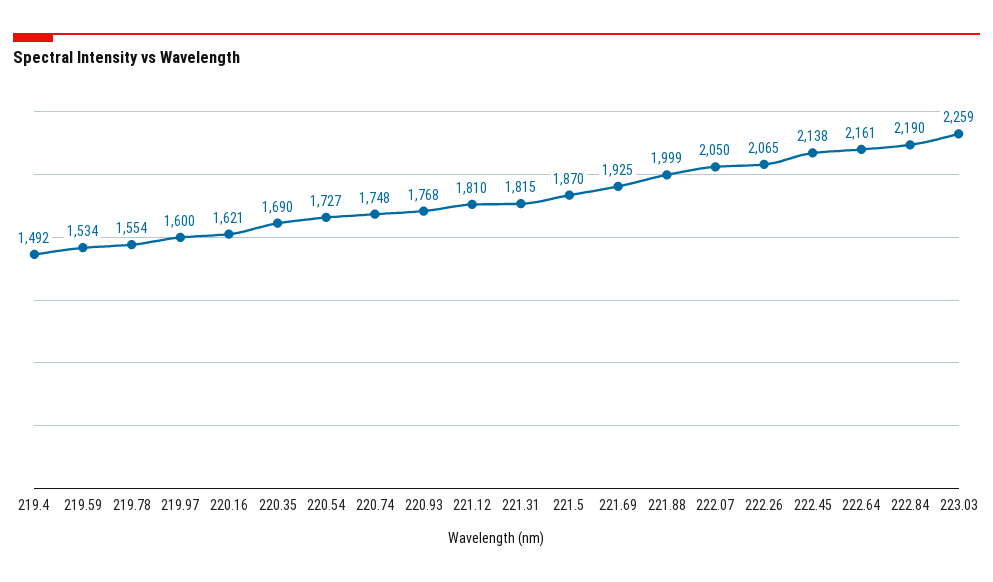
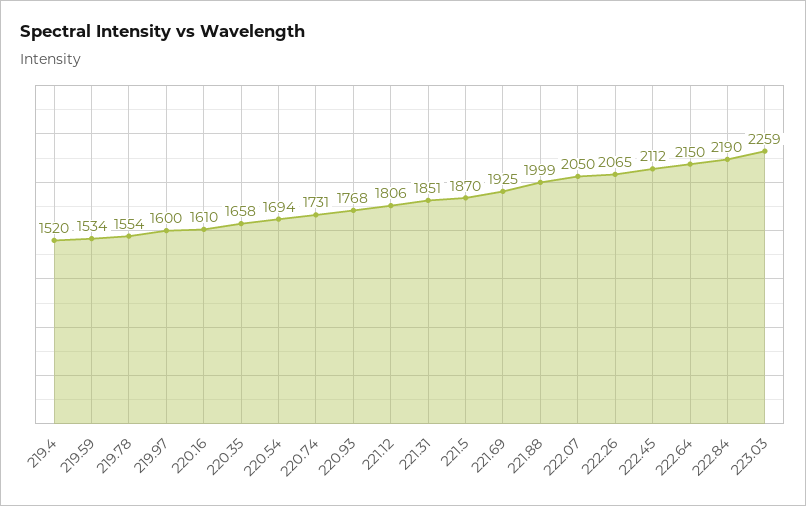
219.4: 1492 -> 1520
220.16: 1621 -> 1610
220.35: 1690 -> 1658
220.54: 1727 -> 1694
220.74: 1748 -> 1731
221.12: 1810 -> 1806
221.31: 1815 -> 1851
222.45: 2138 -> 2112
222.64: 2161 -> 2150

